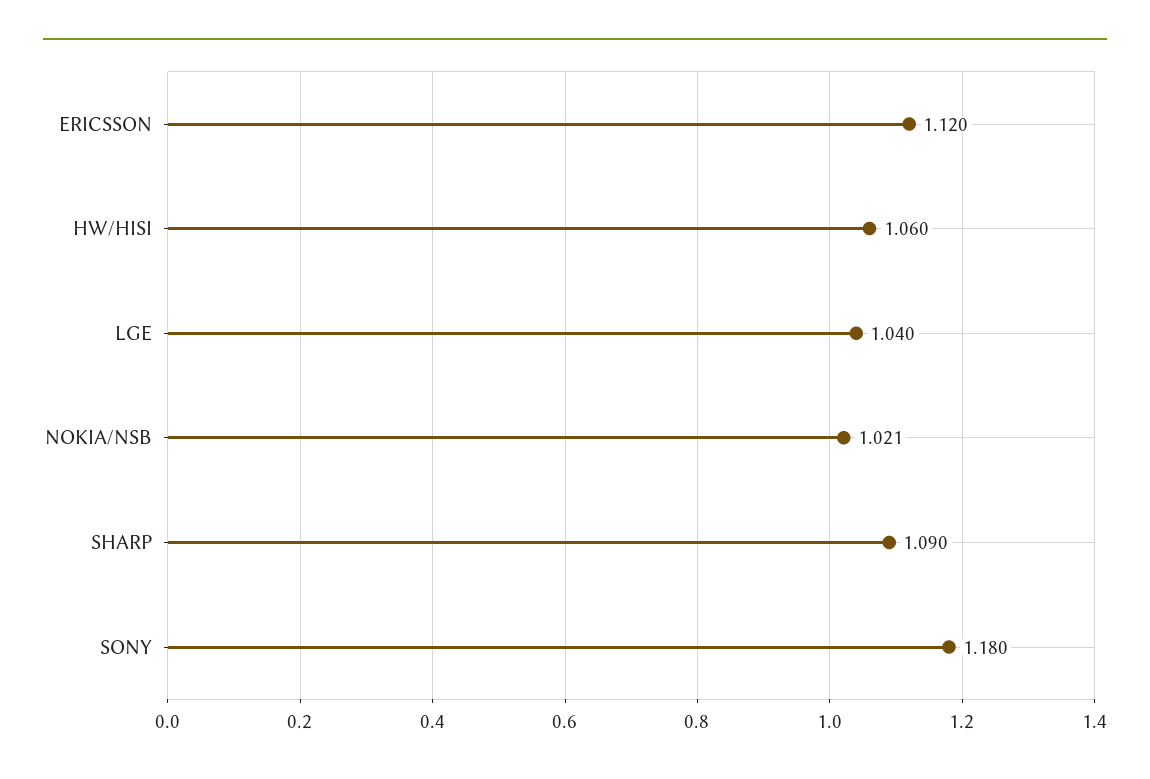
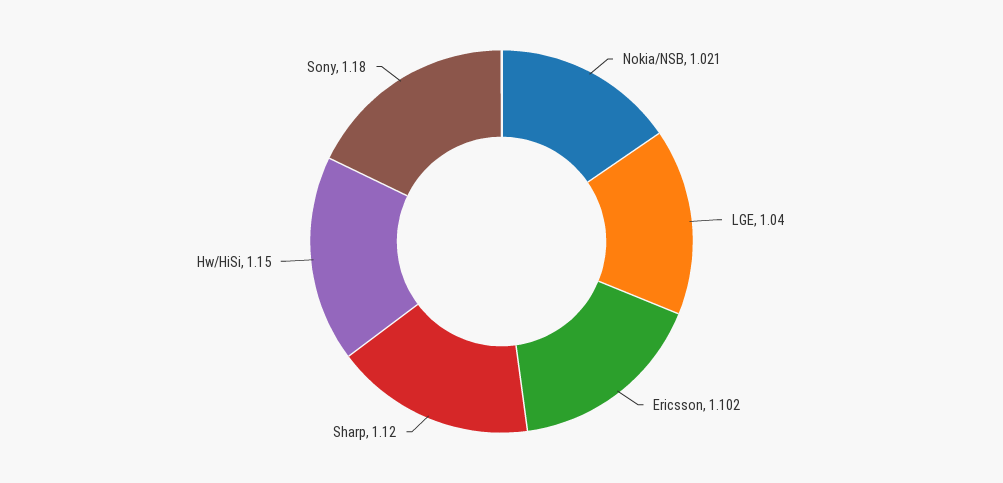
ERICSSON: 1.12 -> 1.102
HW/HISI: 1.06 -> 1.15
SHARP: 1.09 -> 1.12

